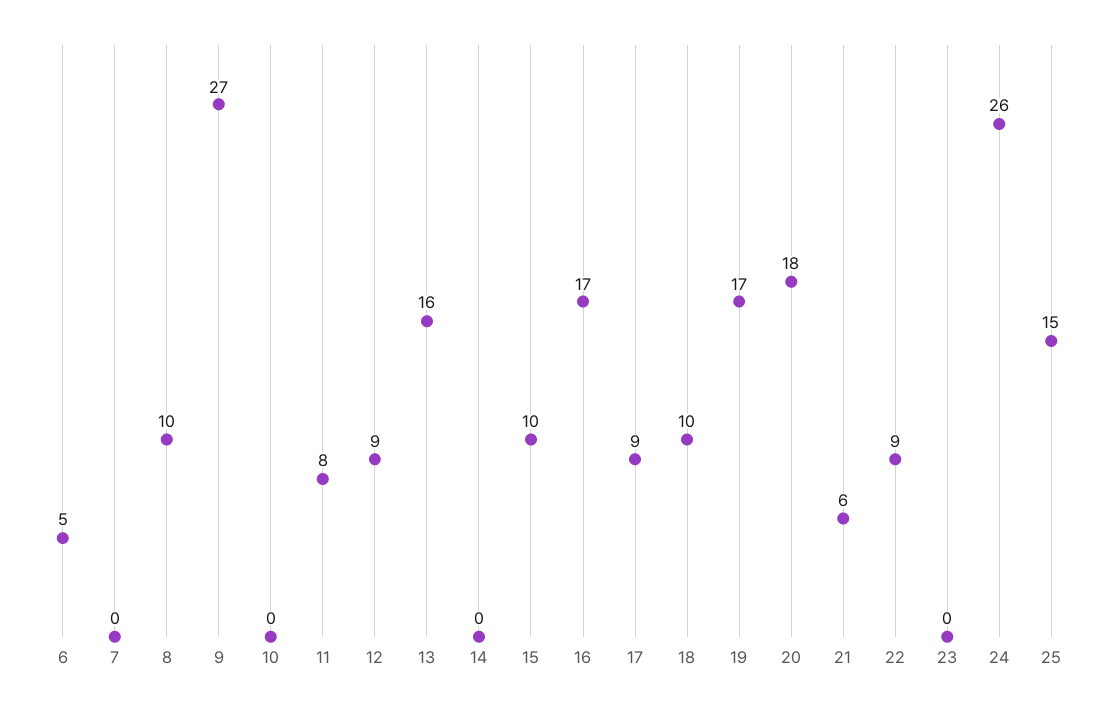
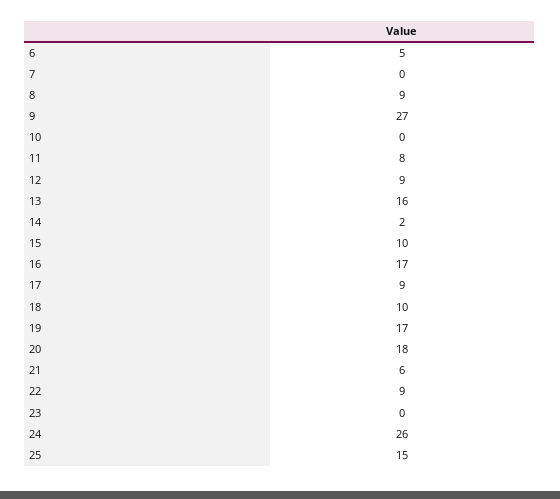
8: 10 -> 9
14: 0 -> 2

